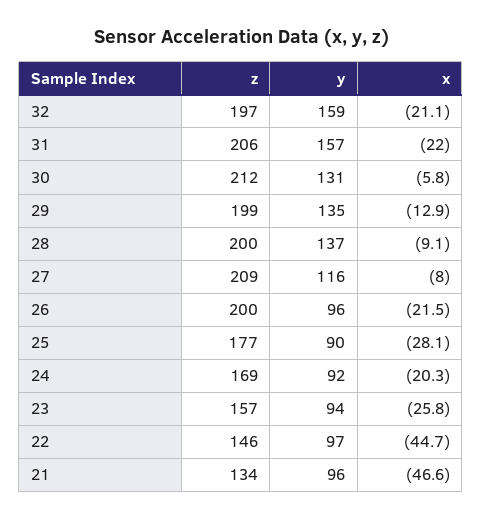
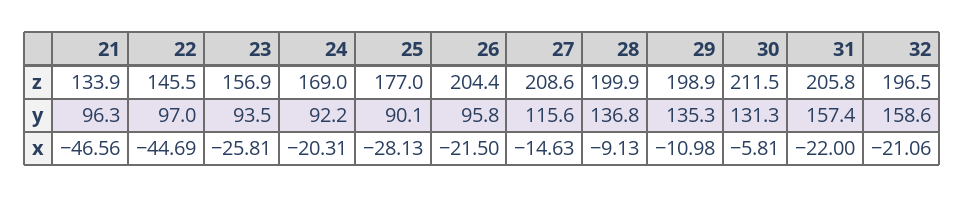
x, 29: -12.9 -> -10.98
x, 27: -8 -> -14.63
z, 26: 200 -> 204.4

